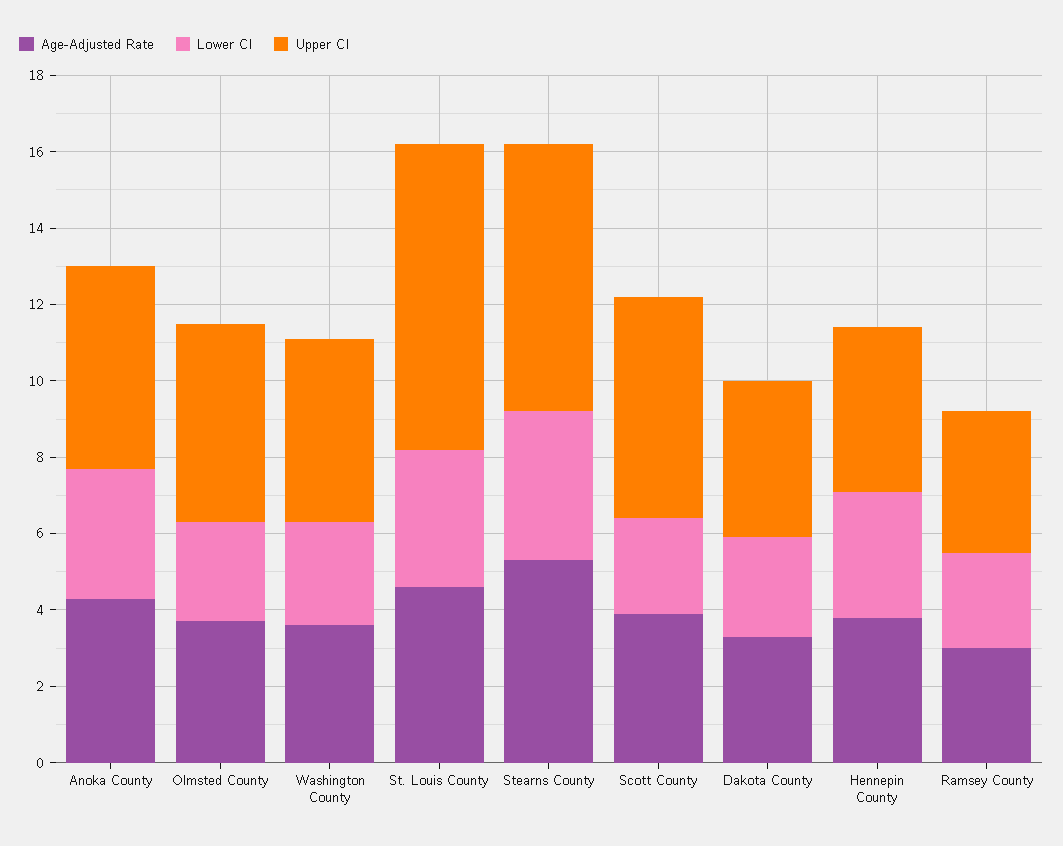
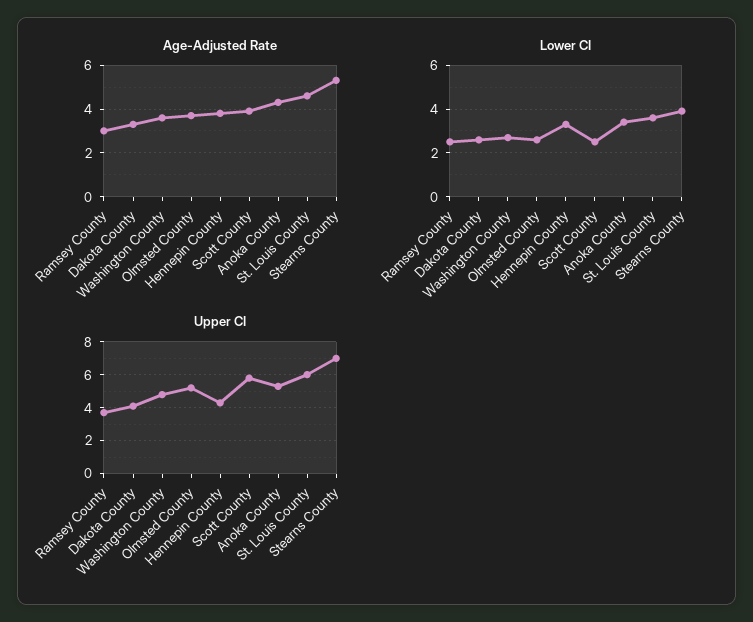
Upper CI, St. Louis County: 8 -> 6

